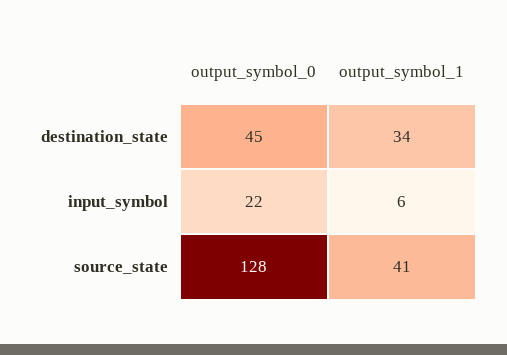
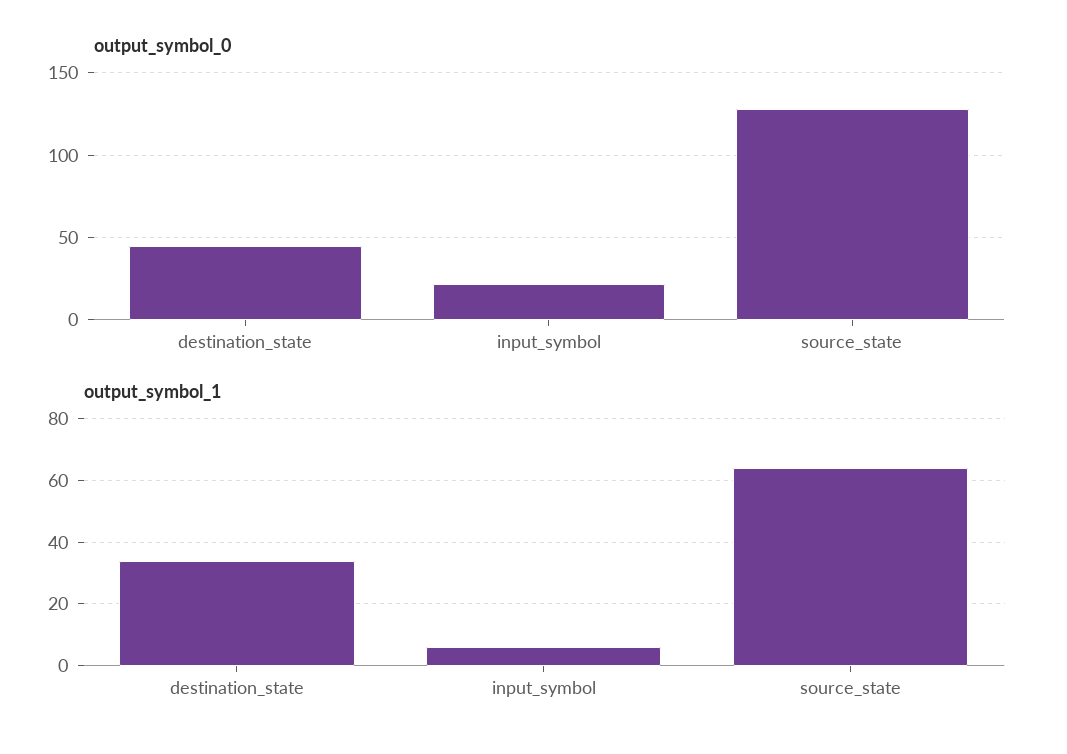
output_symbol_1, source_state: 41 -> 65

